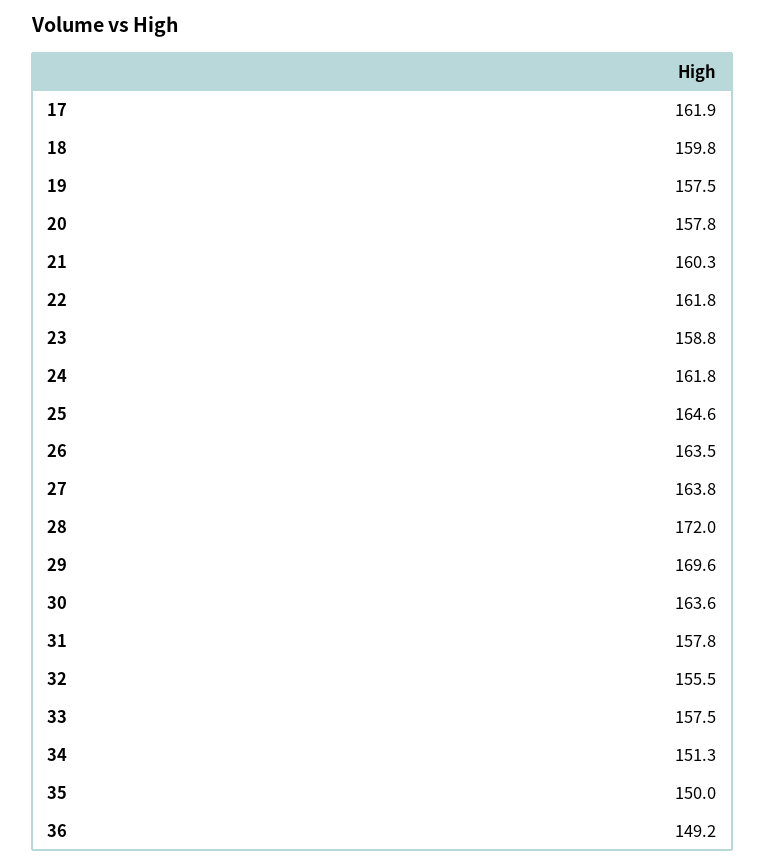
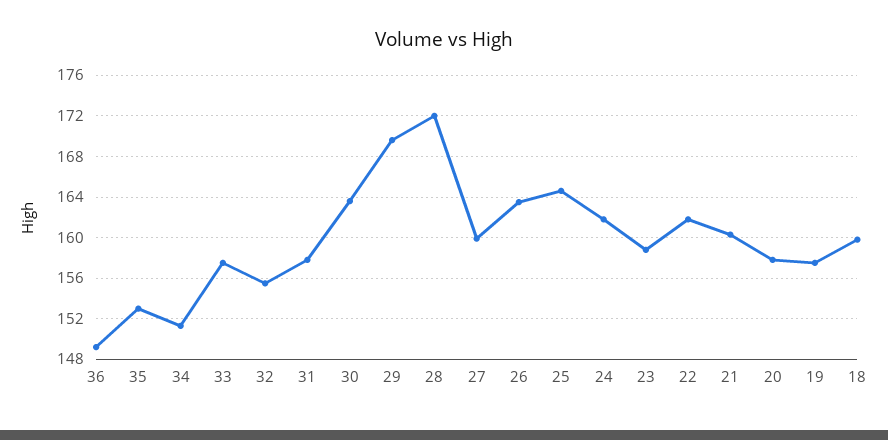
17: 161.9 -> none
27: 163.8 -> 160
35: 150 -> 153

